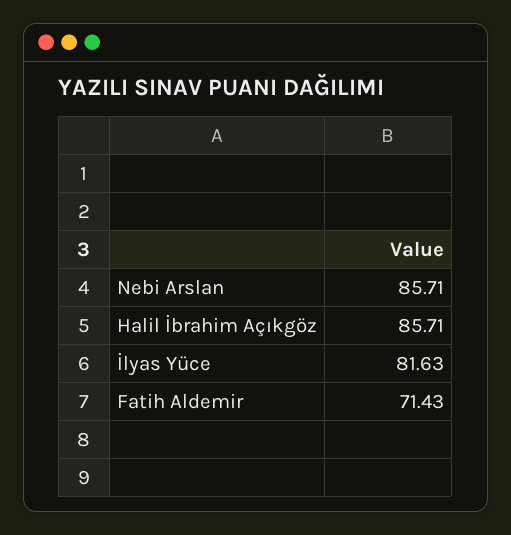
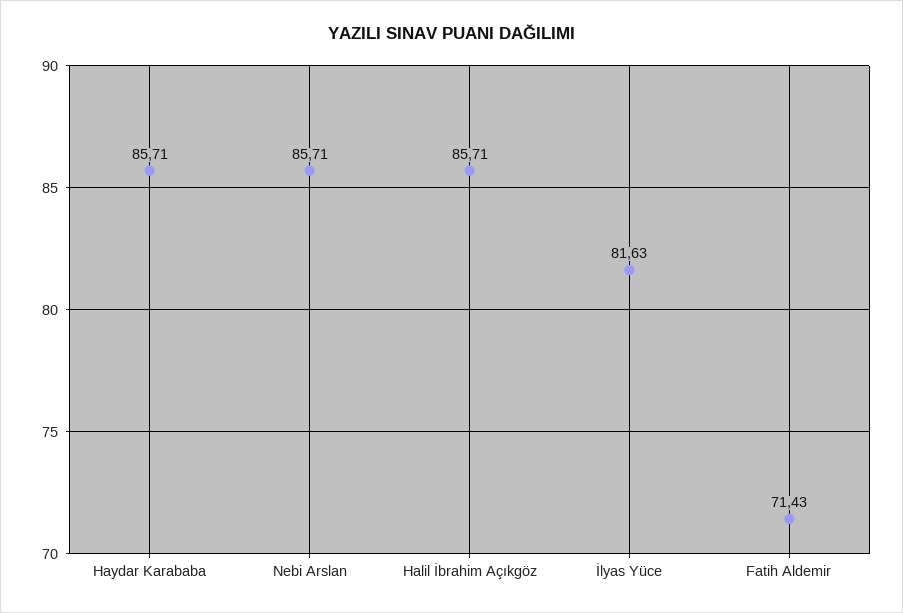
Haydar Karababa: none -> 85.71

